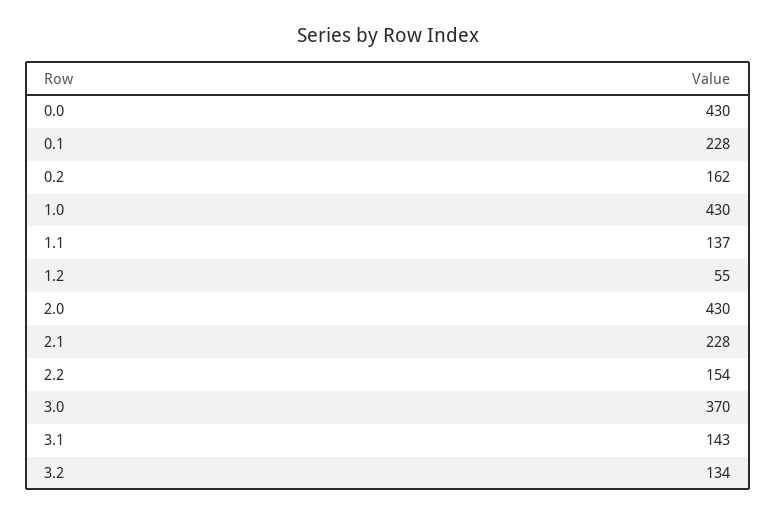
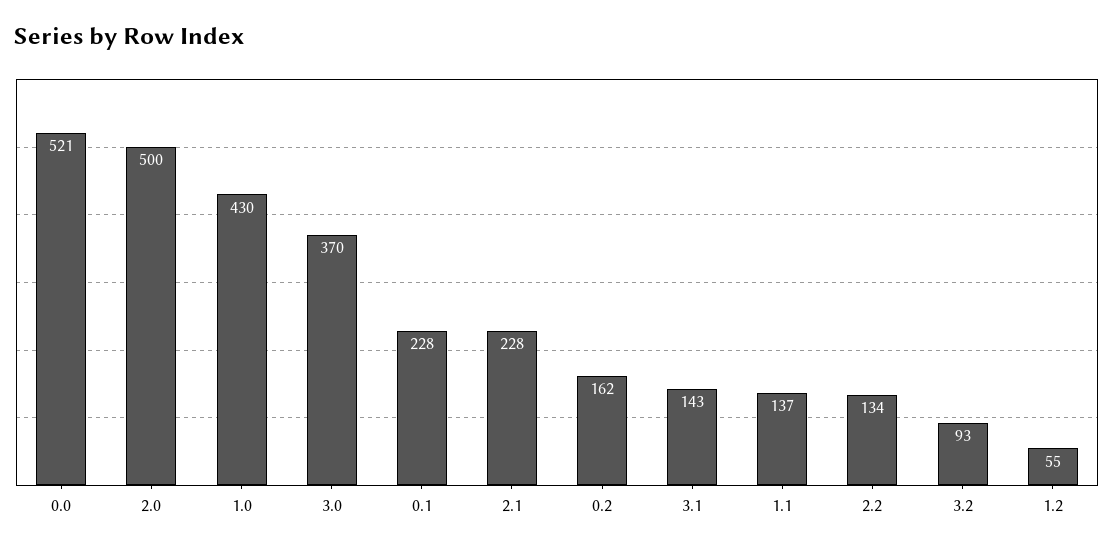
0.0: 430 -> 521
2.0: 430 -> 500
2.2: 154 -> 134
3.2: 134 -> 93

